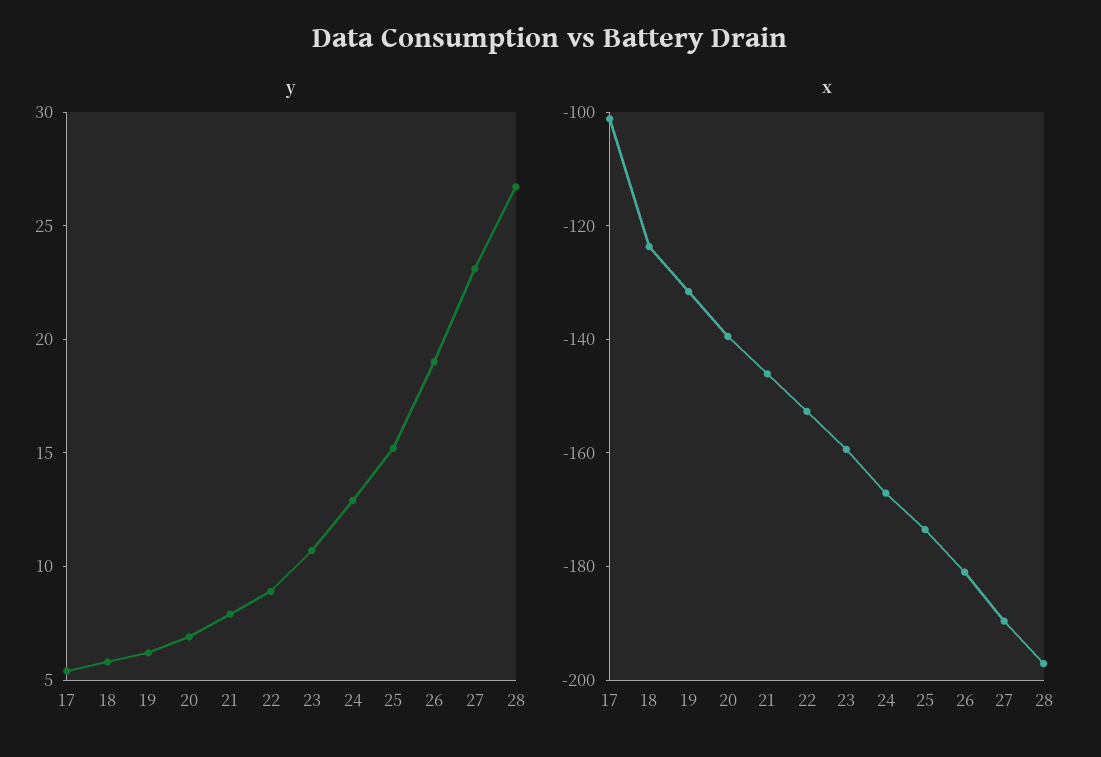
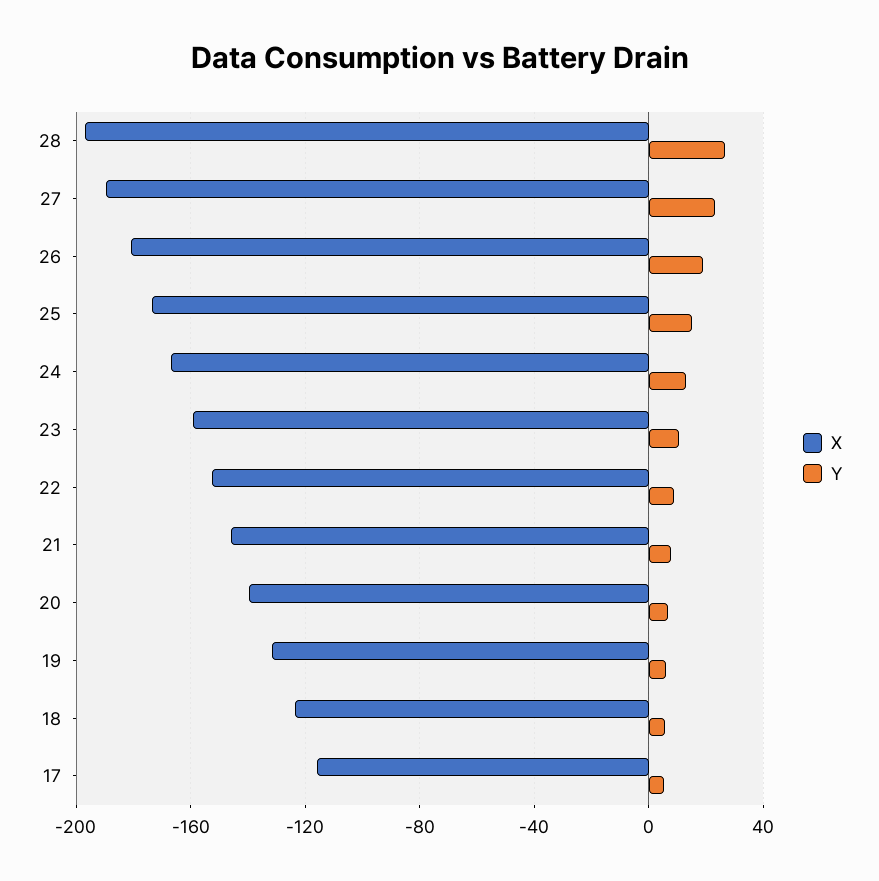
x, 17: -100 -> -115

